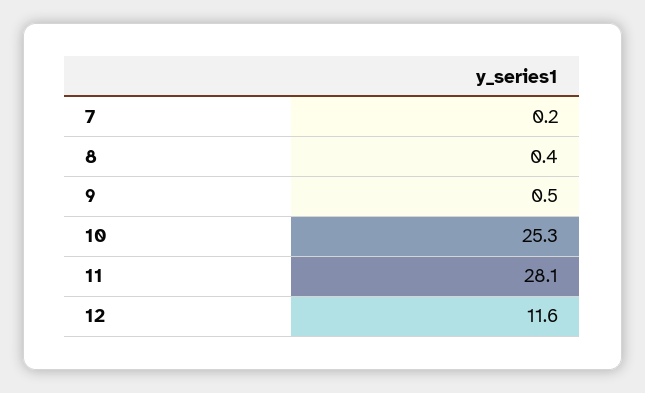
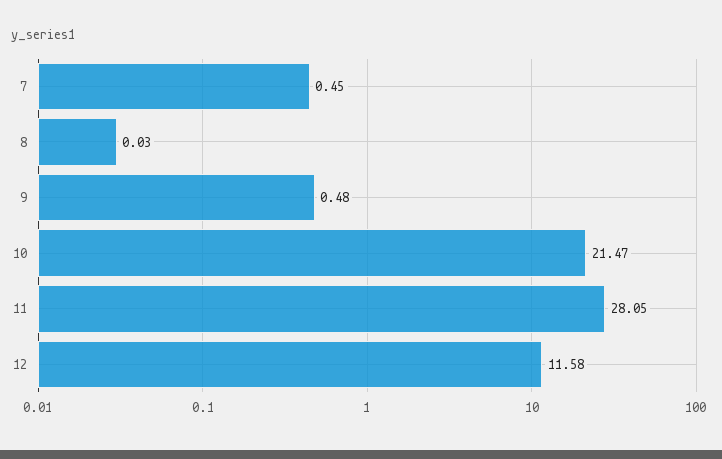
7: 0.2 -> 0.45
8: 0.4 -> 0.03
10: 25.3 -> 21.47

